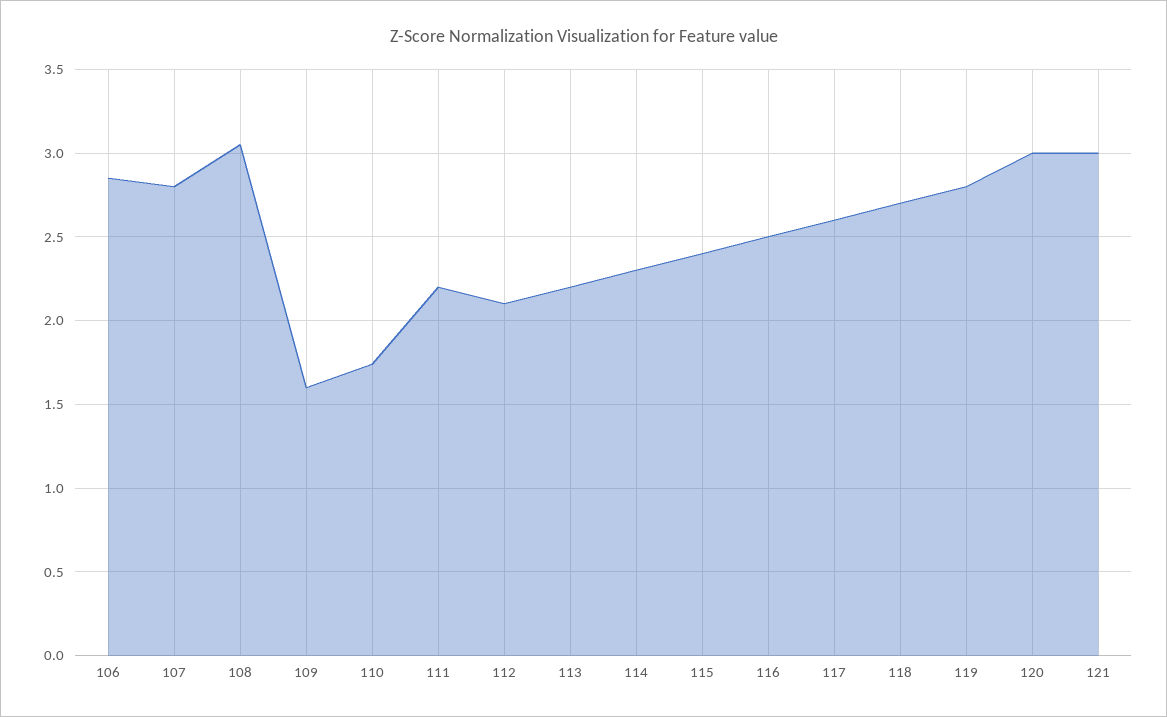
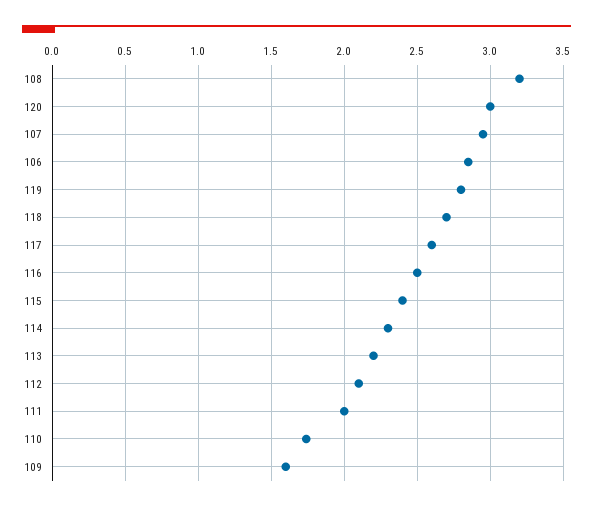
107: 2.8 -> 2.95
108: 3.05 -> 3.2
111: 2.2 -> 2
121: 3 -> none

